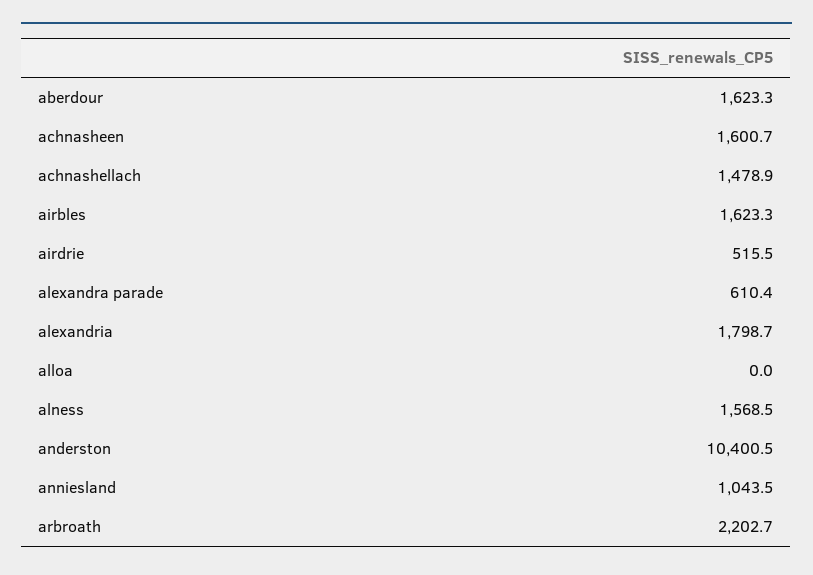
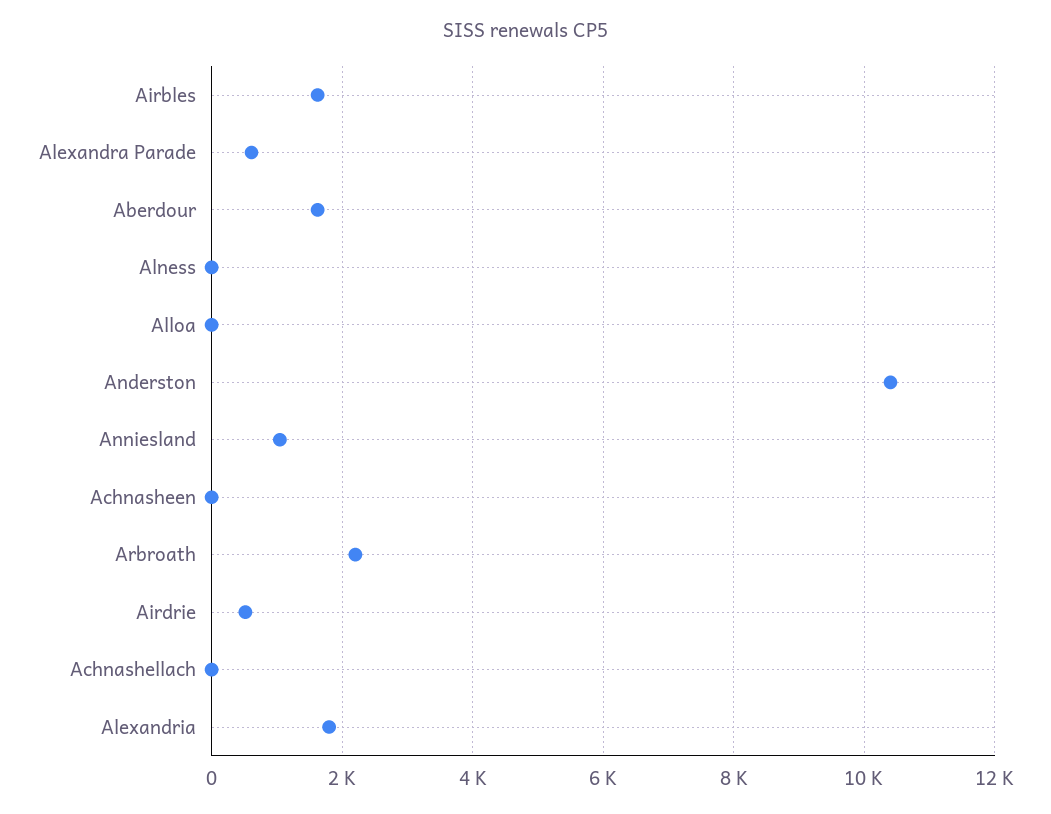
achnasheen: 1600.7 -> 0
achnashellach: 1478.9 -> 0
alness: 1568.5 -> 0

